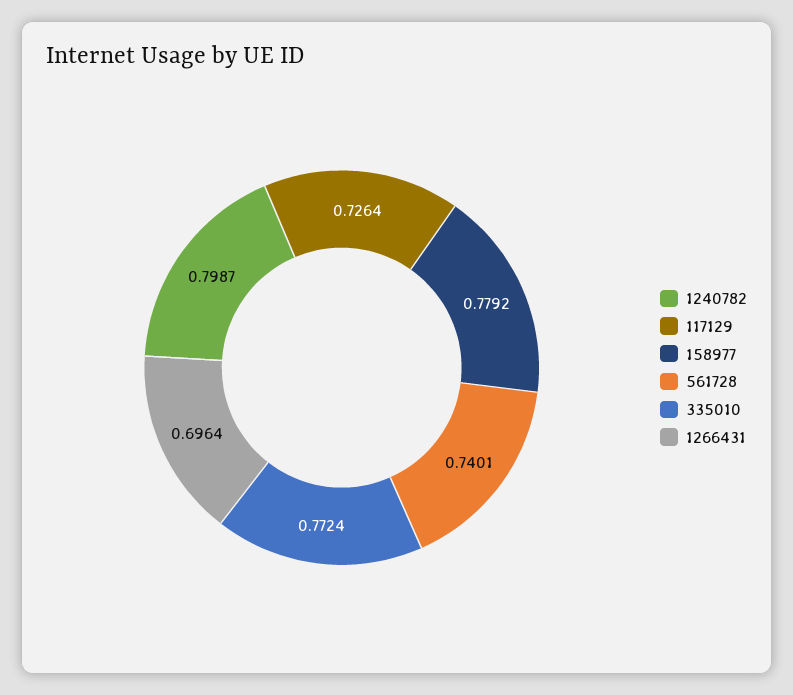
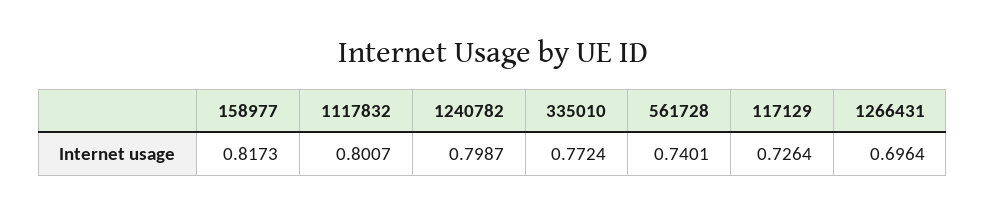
158977: 0.7792 -> 0.8173
1117832: none -> 0.8007

